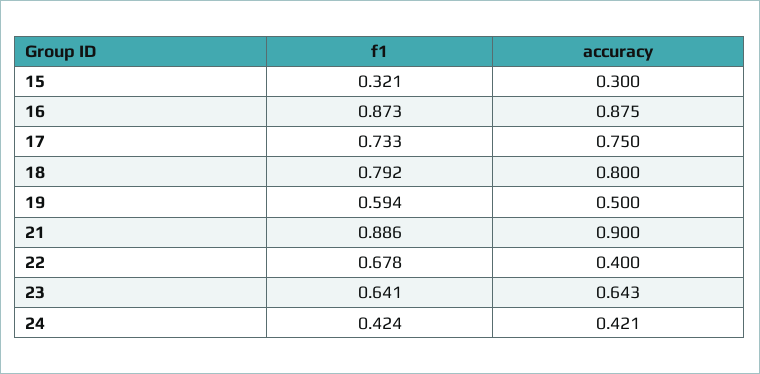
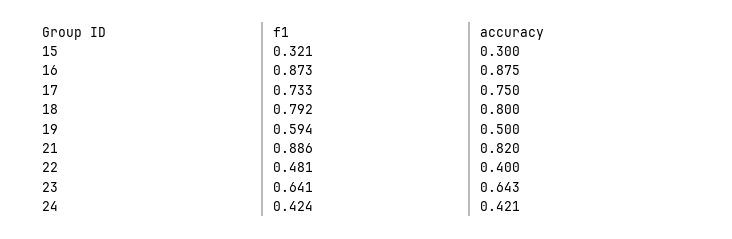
accuracy, 21: 0.9 -> 0.82
f1, 22: 0.678 -> 0.481

